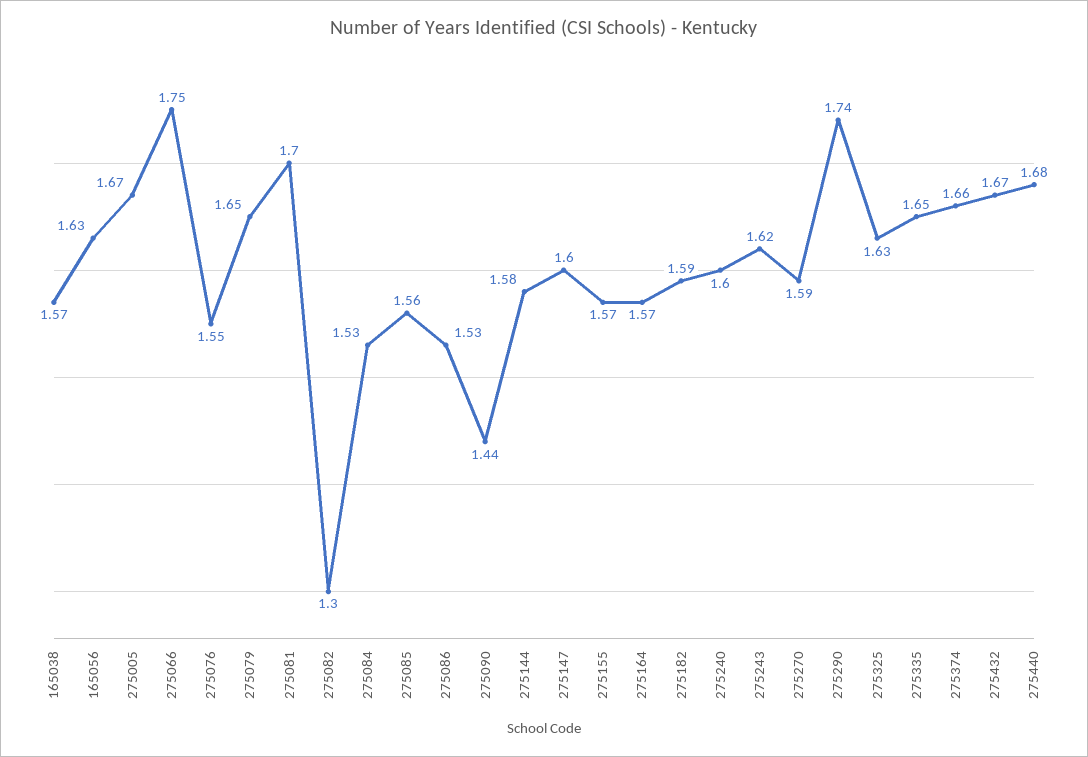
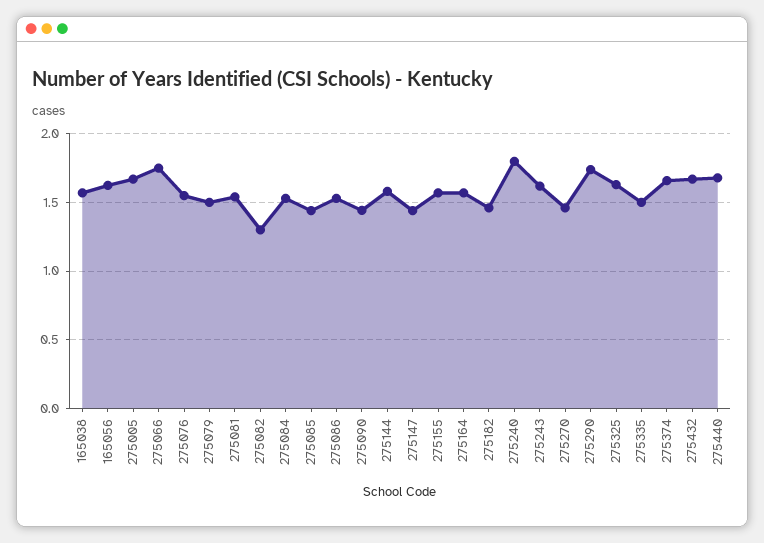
275079: 1.65 -> 1.5
275081: 1.7 -> 1.55
275085: 1.56 -> 1.45
275147: 1.6 -> 1.45
275182: 1.59 -> 1.45
275240: 1.6 -> 1.8
275270: 1.59 -> 1.45
275335: 1.65 -> 1.5

